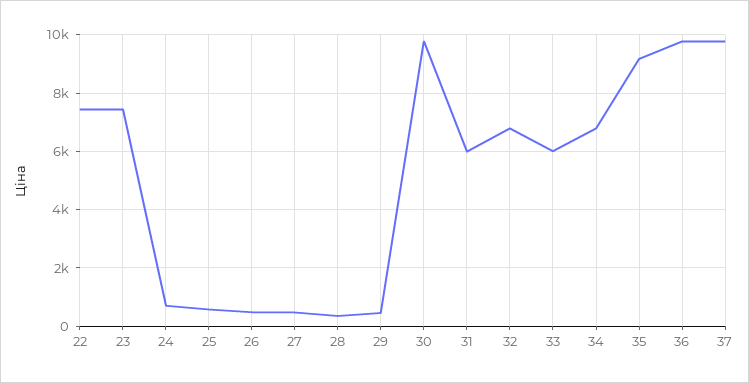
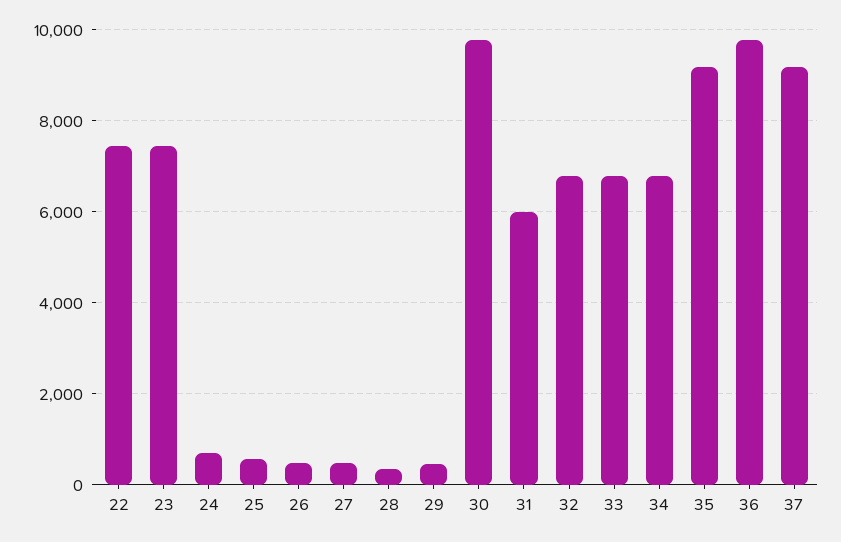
33: 6000 -> 6800
37: 9750 -> 9200

